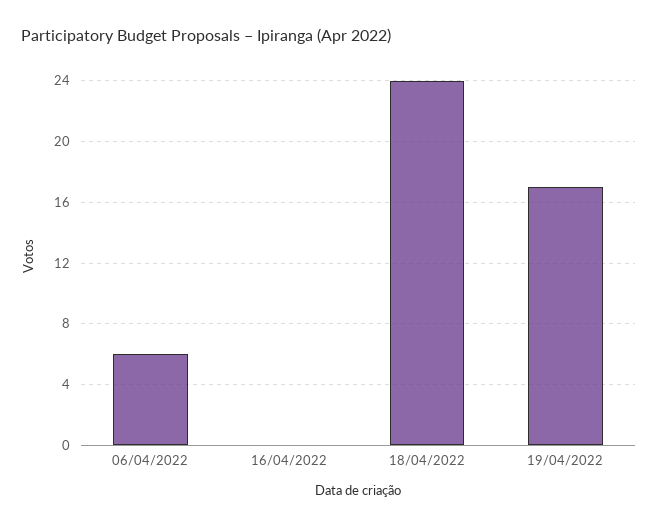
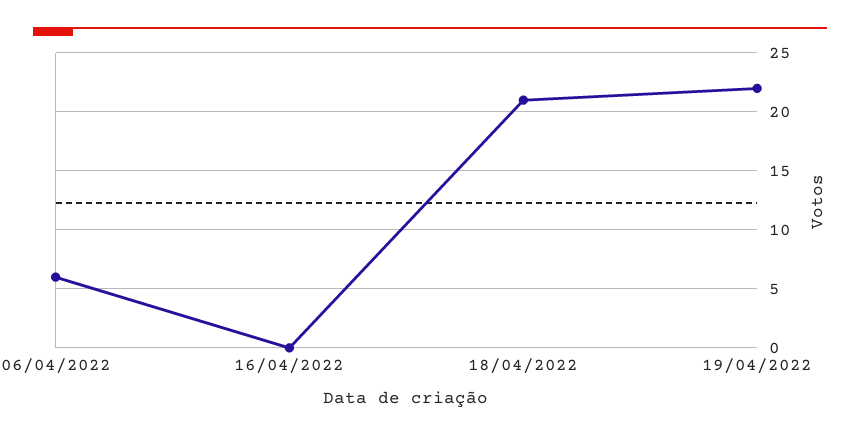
18/04/2022: 24 -> 21
19/04/2022: 17 -> 22

